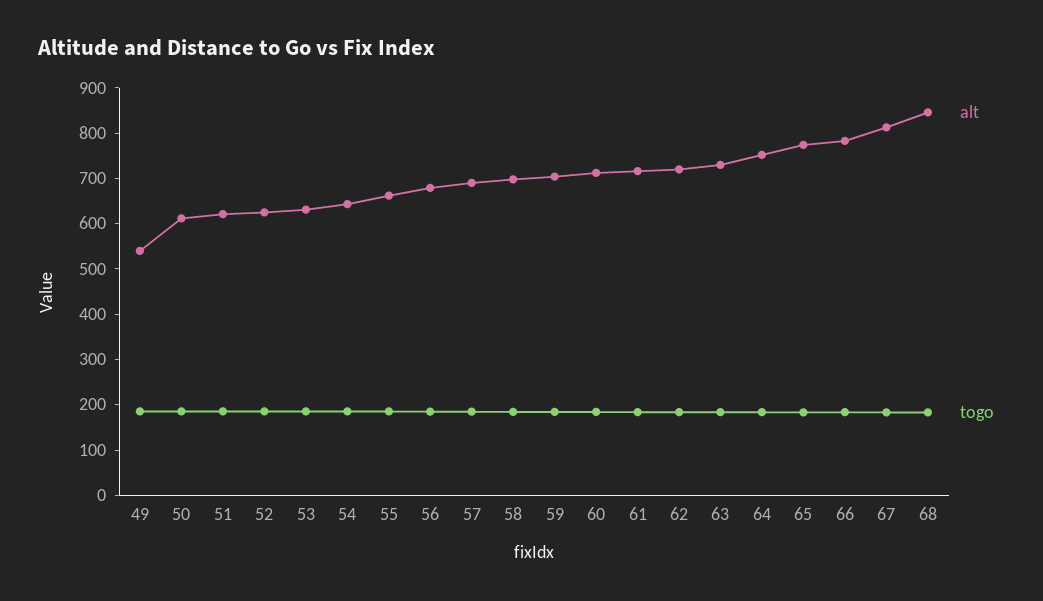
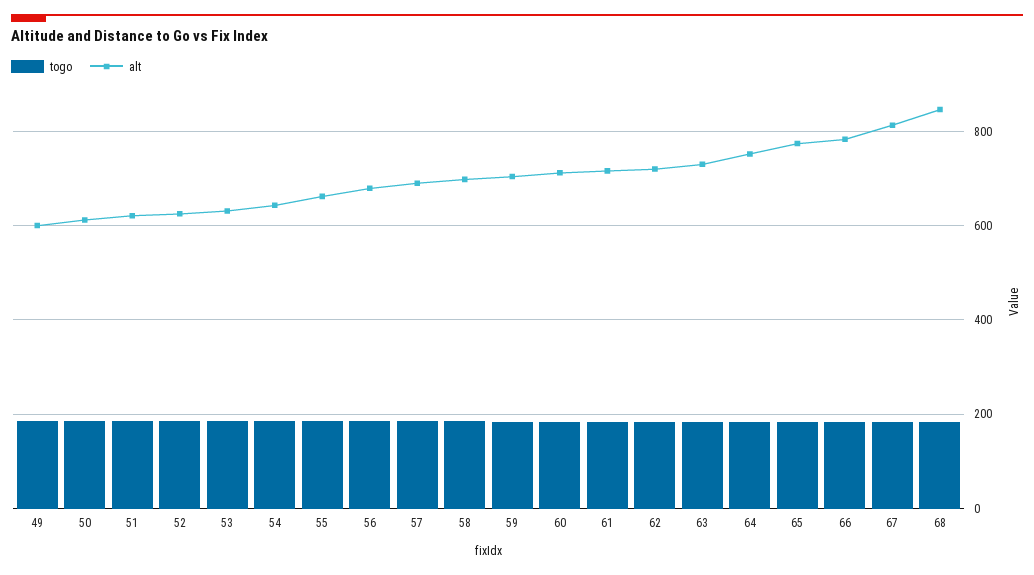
alt, 49: 540 -> 600

